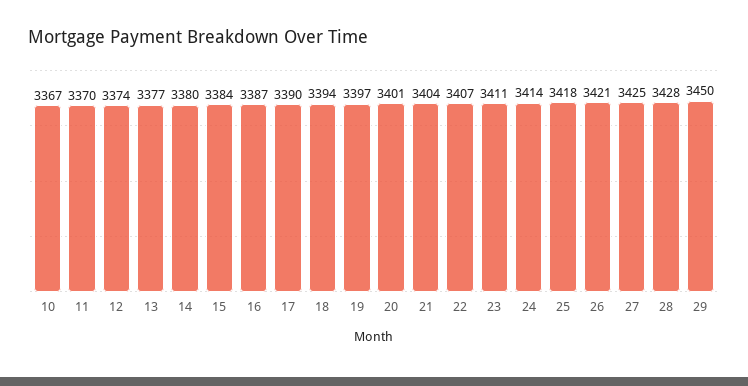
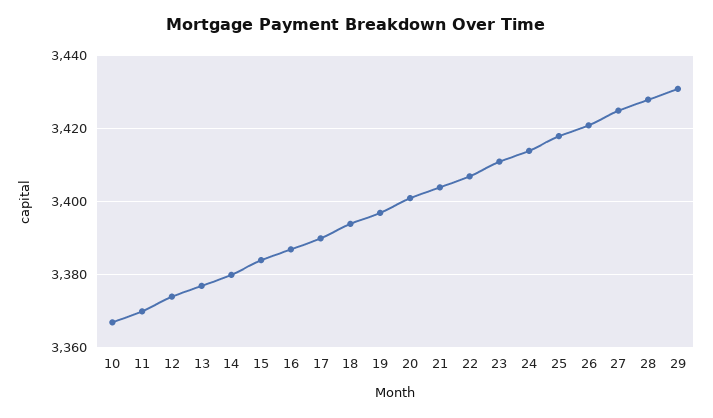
29: 3450 -> 3430

